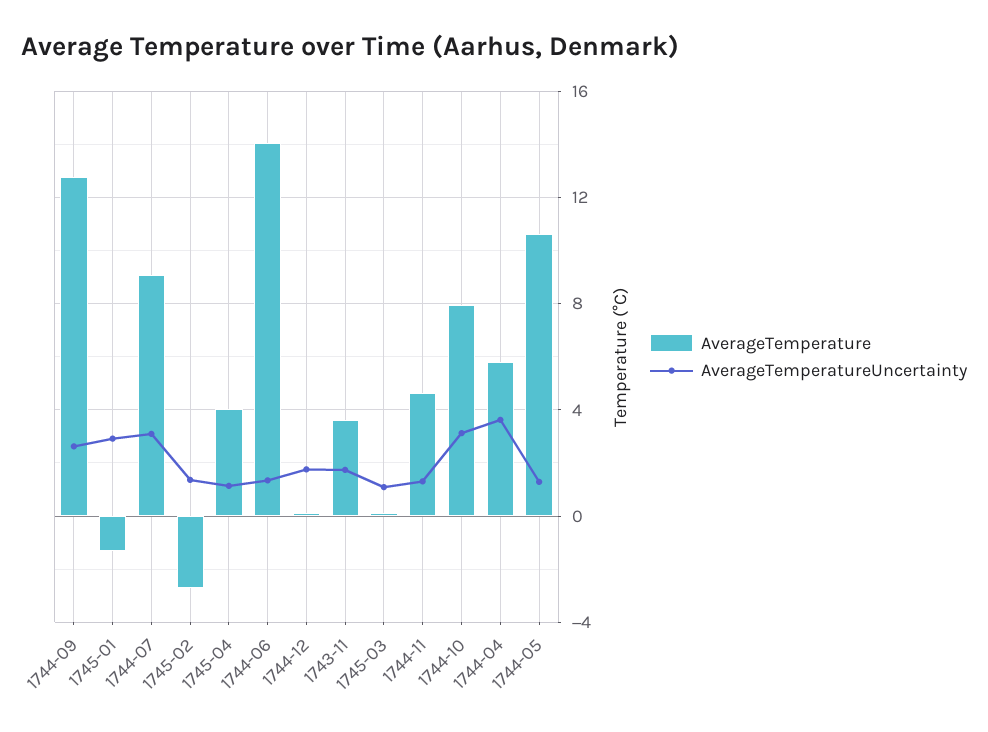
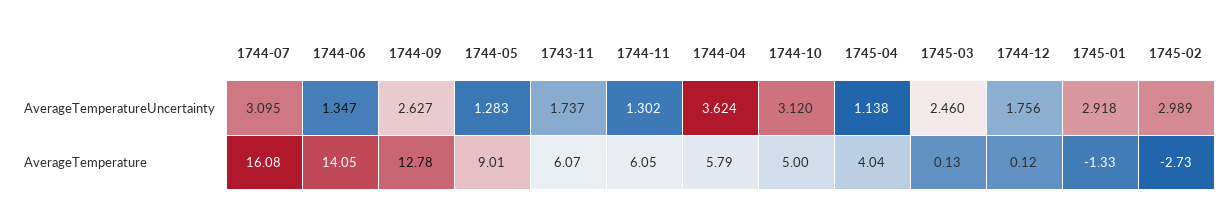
AverageTemperature, 1744-07: 9 -> 16.08
AverageTemperatureUncertainty, 1745-02: 1.5 -> 2.989
AverageTemperature, 1743-11: 3.5 -> 6.07
AverageTemperatureUncertainty, 1745-03: 1 -> 2.46
AverageTemperature, 1744-11: 4.5 -> 6.05
AverageTemperature, 1744-10: 8 -> 5
AverageTemperature, 1744-05: 10.5 -> 9.01

